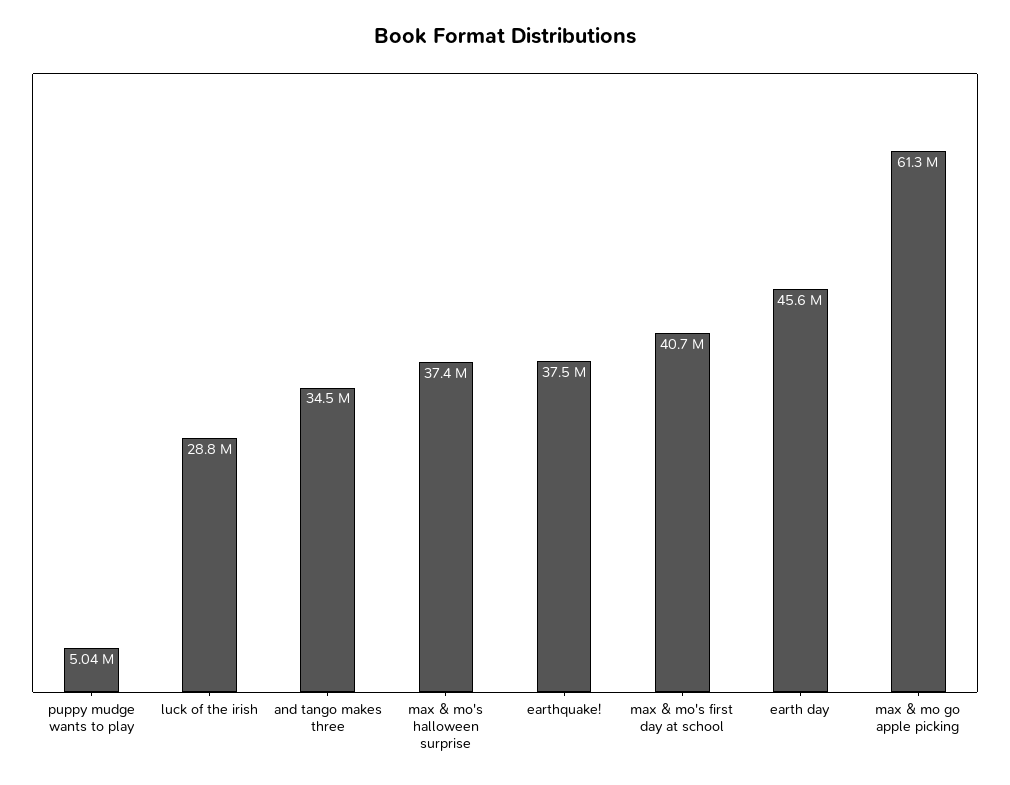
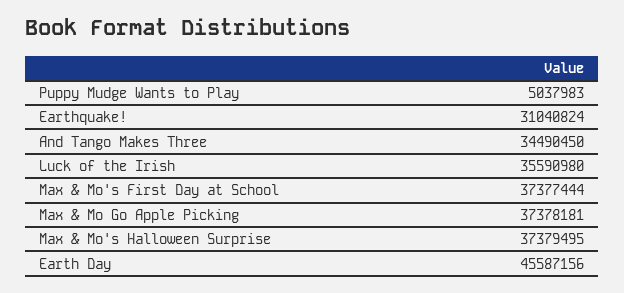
luck of the irish: 28800000 -> 35590980
earthquake!: 37500000 -> 31040824
max & mo's first day at school: 40700000 -> 37377444
max & mo go apple picking: 61300000 -> 37378181

